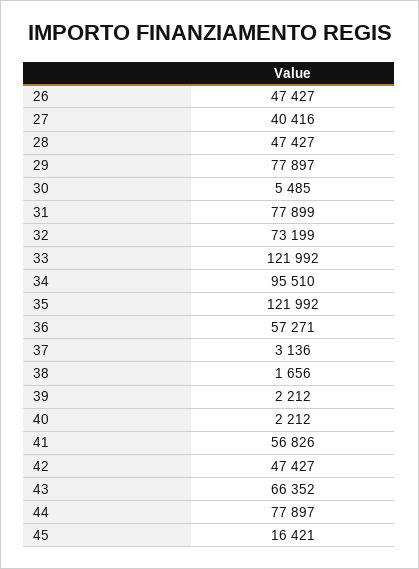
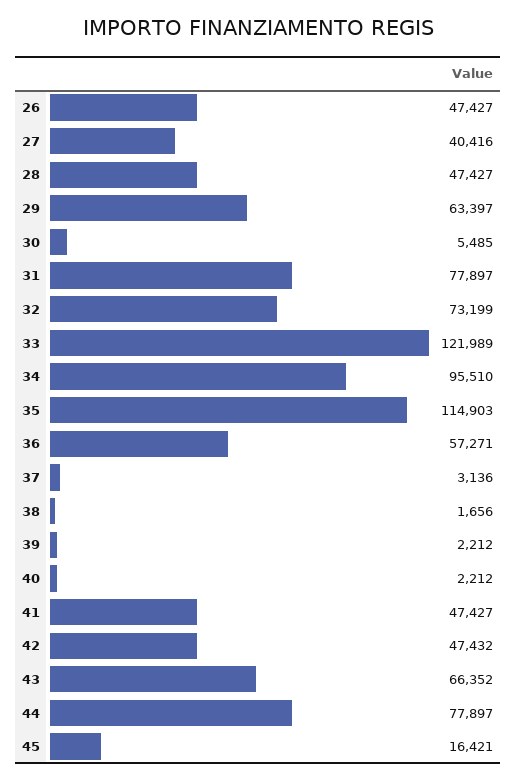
29: 77897 -> 63397
31: 77899 -> 77897
33: 121992 -> 121989
35: 121992 -> 114903
41: 56826 -> 47427
42: 47427 -> 47432

